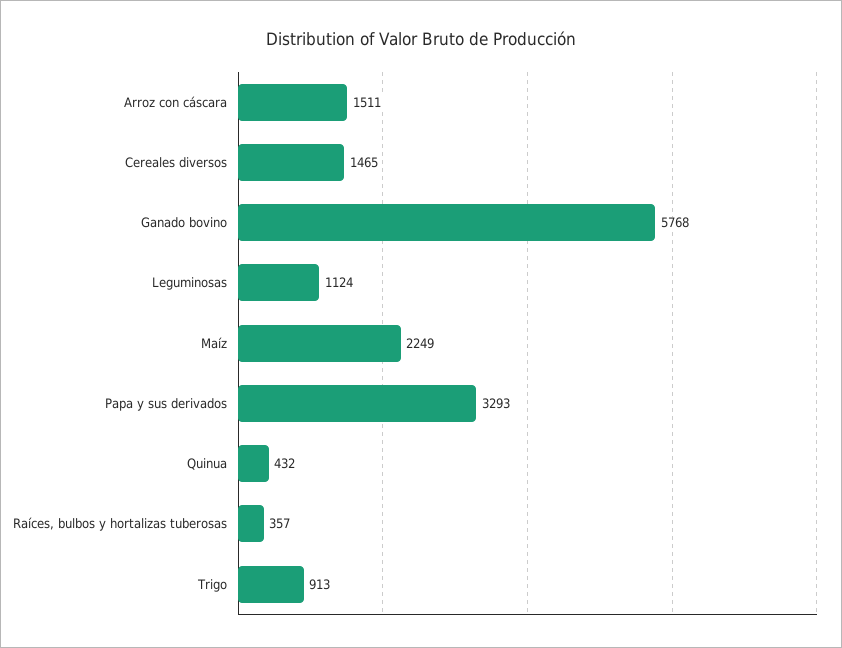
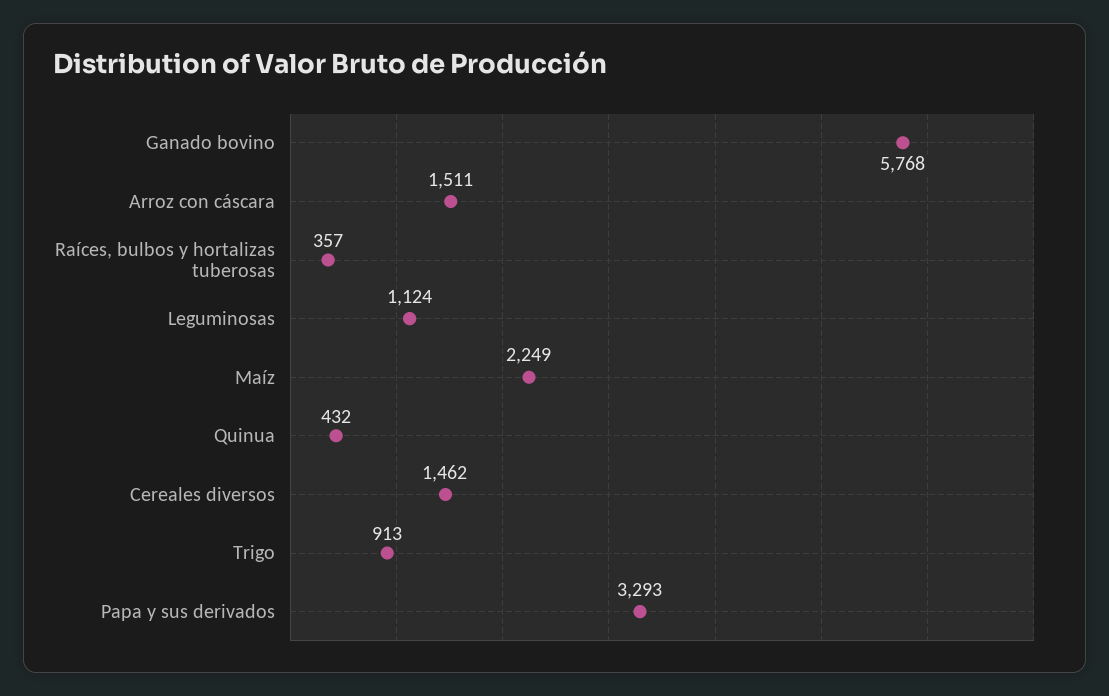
Cereales diversos: 1465 -> 1462

